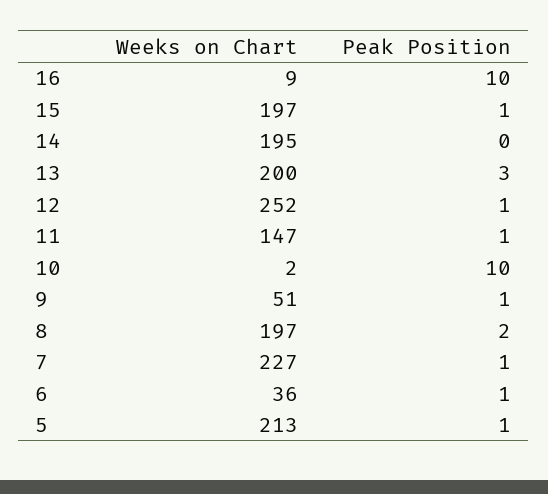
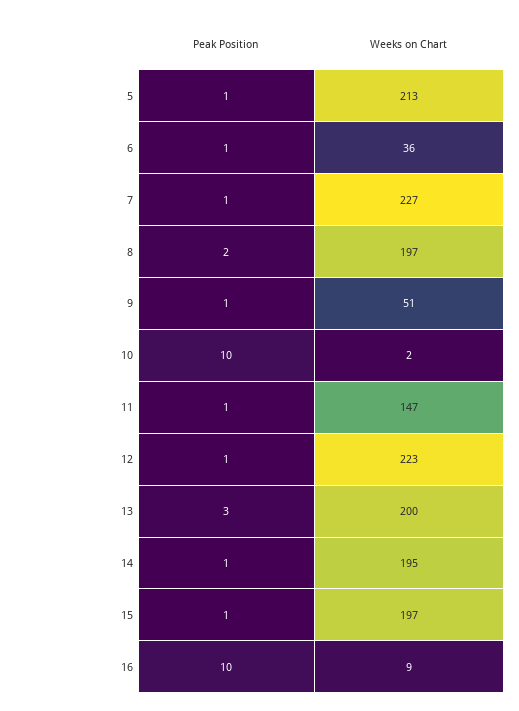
Peak Position, 14: 0 -> 1
Weeks on Chart, 12: 252 -> 223

